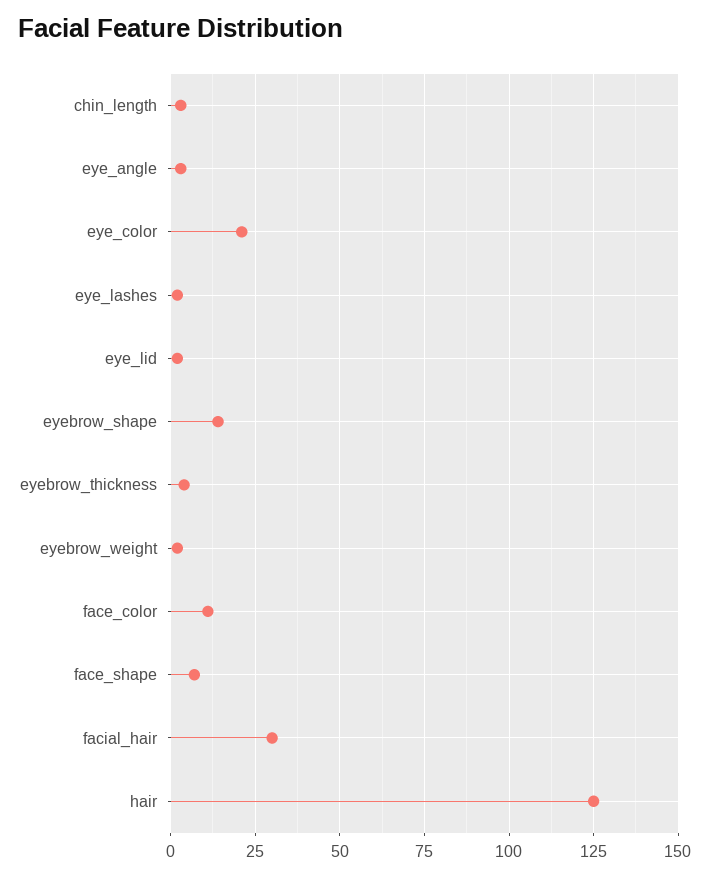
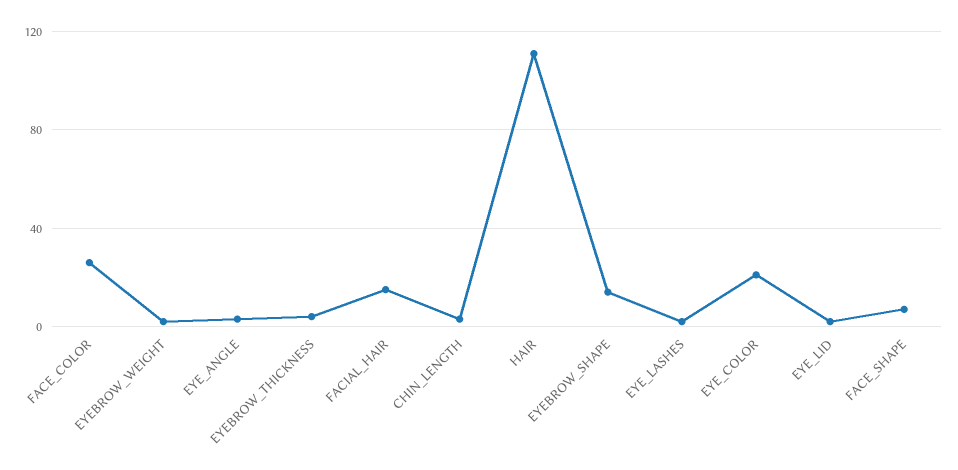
face_color: 10 -> 25
facial_hair: 30 -> 15
hair: 125 -> 110

